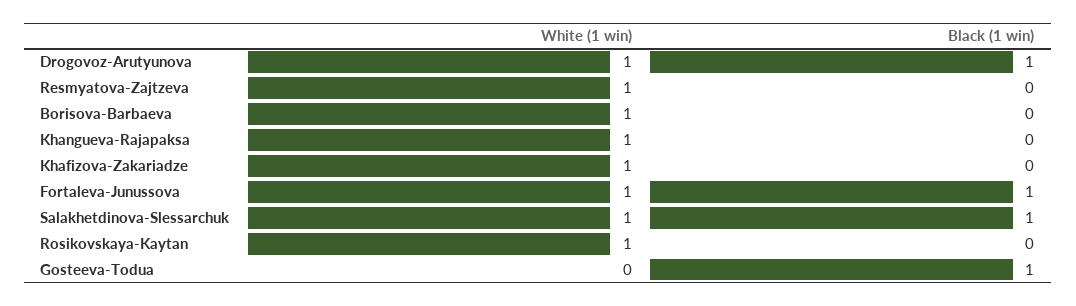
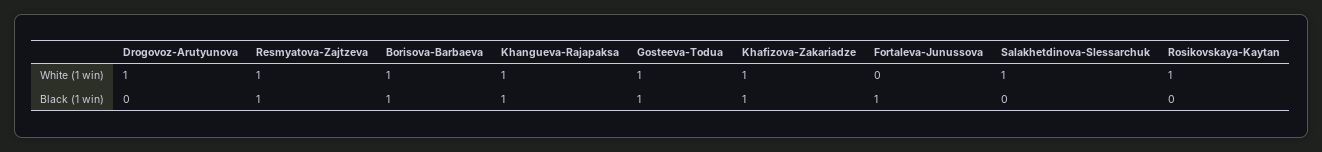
Black (1 win), Drogovoz-Arutyunova: 1 -> 0
Black (1 win), Resmyatova-Zajtzeva: 0 -> 1
Black (1 win), Borisova-Barbaeva: 0 -> 1
Black (1 win), Khangueva-Rajapaksa: 0 -> 1
Black (1 win), Khafizova-Zakariadze: 0 -> 1
White (1 win), Fortaleva-Junussova: 1 -> 0
Black (1 win), Salakhetdinova-Slessarchuk: 1 -> 0
White (1 win), Gosteeva-Todua: 0 -> 1

